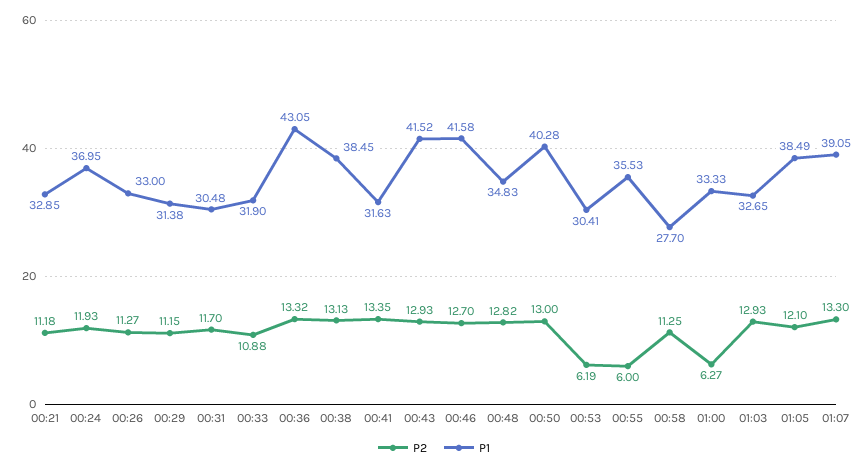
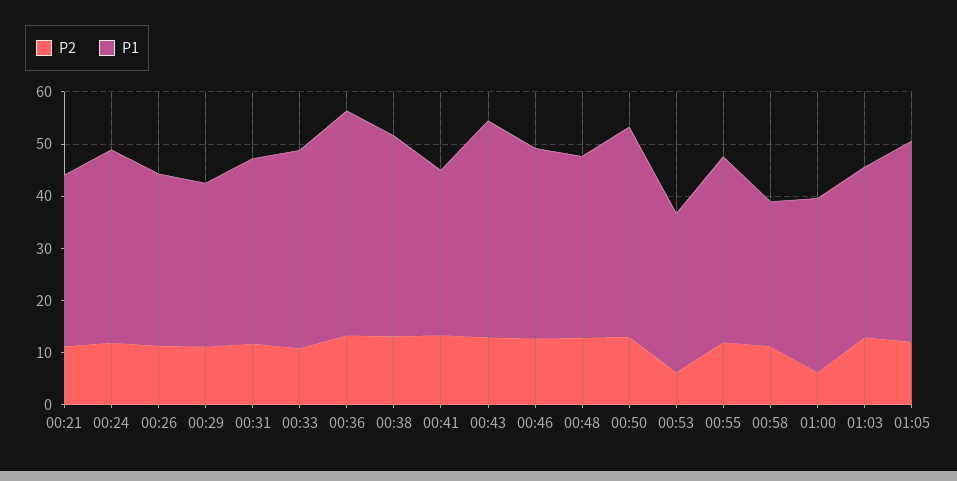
P1, 00:31: 30.48 -> 36
P1, 00:33: 31.9 -> 38
P1, 00:46: 41.58 -> 36
P2, 00:55: 6 -> 12
P2, 01:07: 13.3 -> none
P1, 01:07: 39.05 -> none

